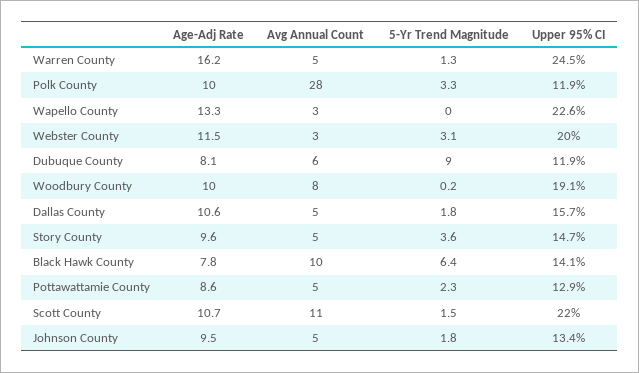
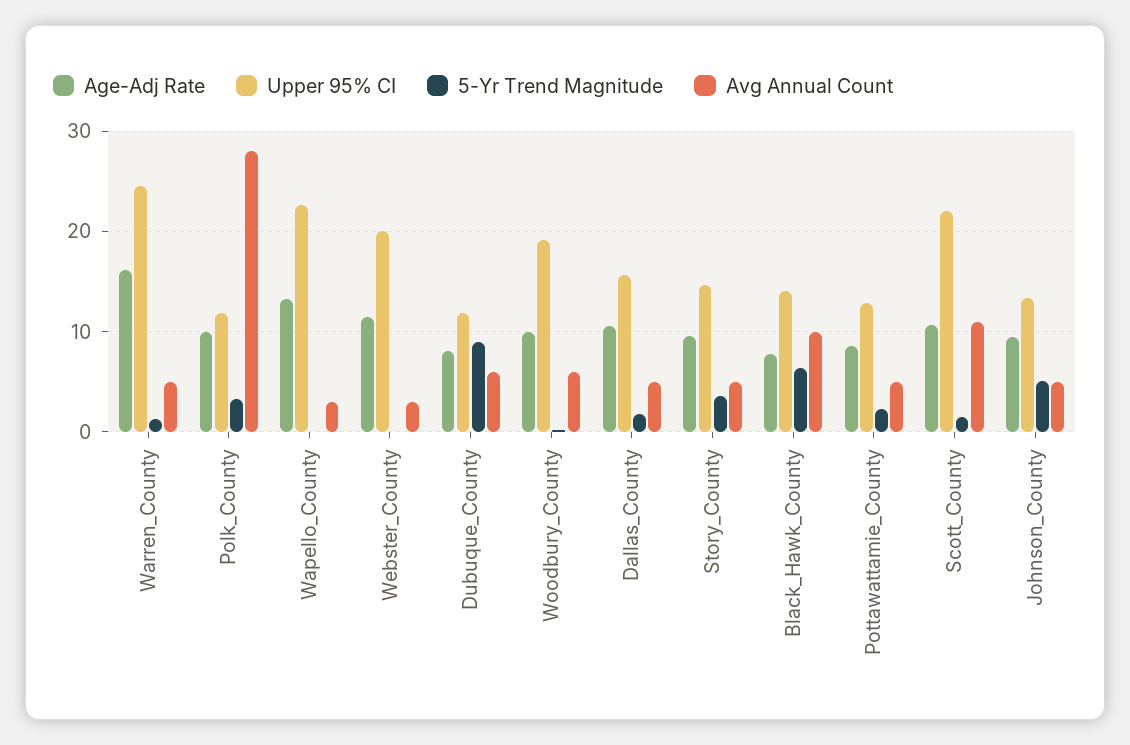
5-Yr Trend Magnitude, Webster County: 3.1 -> 0
Avg Annual Count, Woodbury County: 8 -> 6
5-Yr Trend Magnitude, Johnson County: 1.8 -> 5

